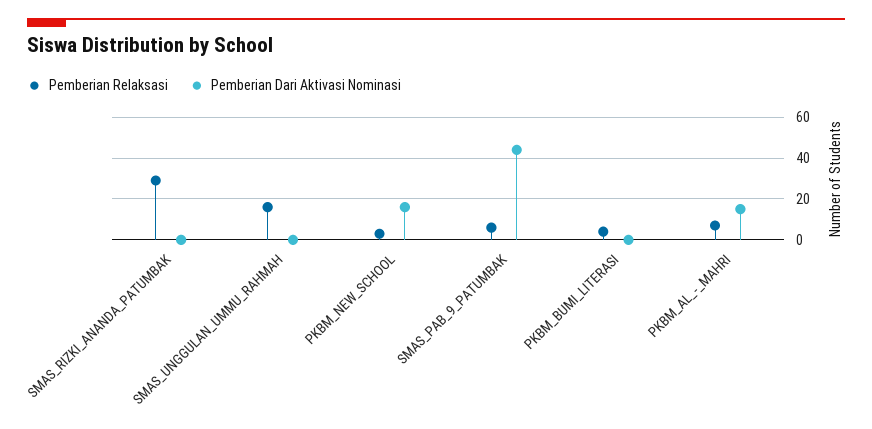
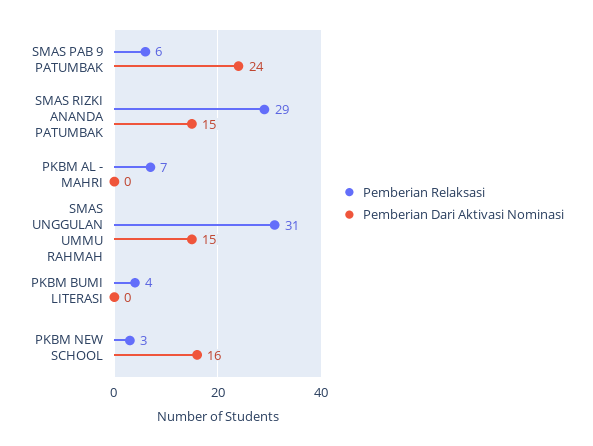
Pemberian Dari Aktivasi Nominasi, SMAS_RIZKI_ANANDA_PATUMBAK: 0 -> 15
Pemberian Relaksasi, SMAS_UNGGULAN_UMMU_RAHMAH: 15 -> 31
Pemberian Dari Aktivasi Nominasi, SMAS_UNGGULAN_UMMU_RAHMAH: 0 -> 15
Pemberian Dari Aktivasi Nominasi, SMAS_PAB_9_PATUMBAK: 45 -> 24
Pemberian Dari Aktivasi Nominasi, PKBM_AL_-_MAHRI: 15 -> 0

